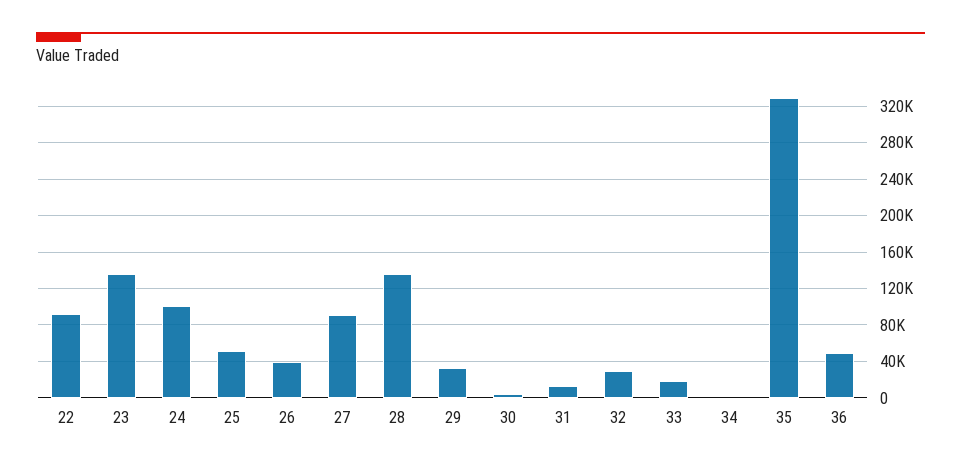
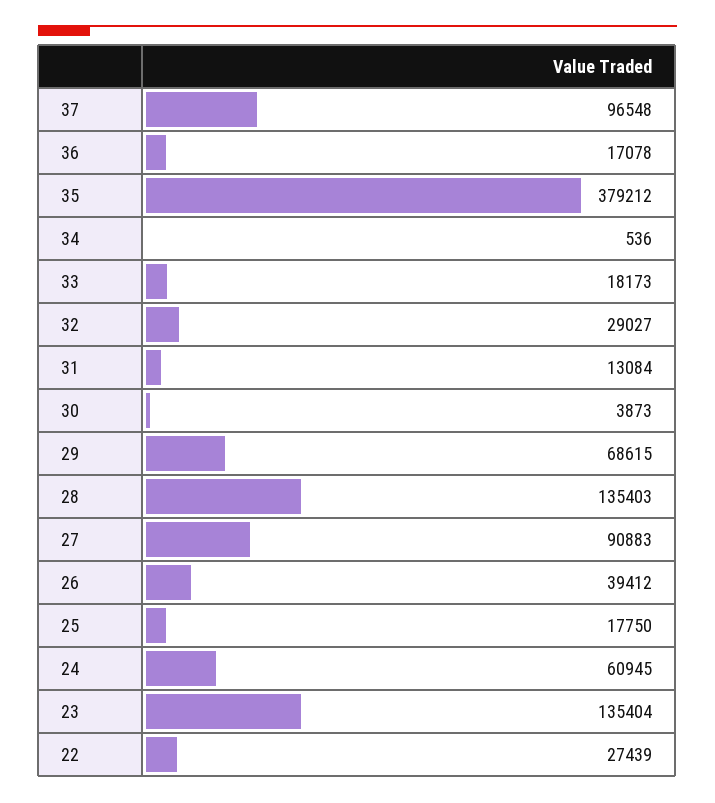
22: 90000 -> 27439
24: 100000 -> 60945
25: 50000 -> 17750
29: 30000 -> 68615
35: 330000 -> 379212
36: 50000 -> 17078
37: none -> 96548

